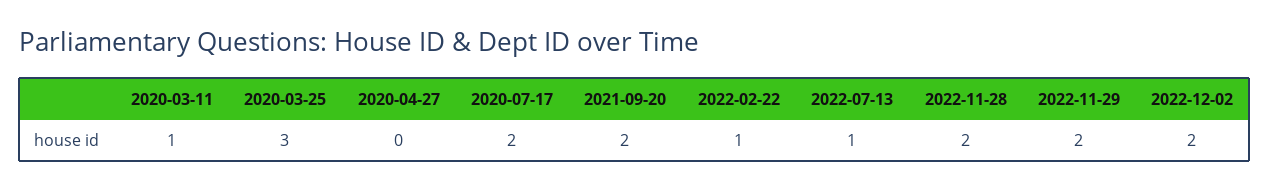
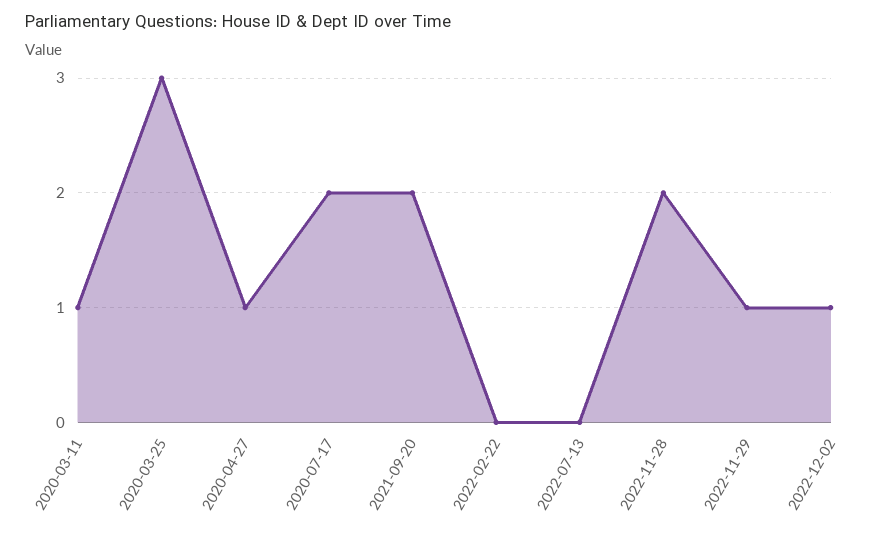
2020-04-27: 0 -> 1
2022-02-22: 1 -> 0
2022-07-13: 1 -> 0
2022-11-29: 2 -> 1
2022-12-02: 2 -> 1

